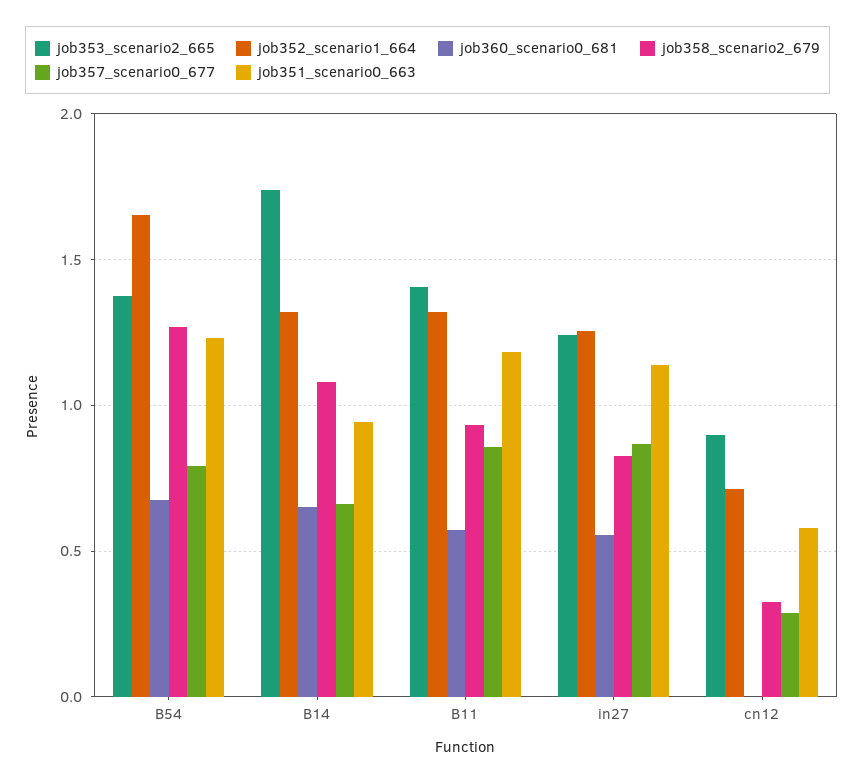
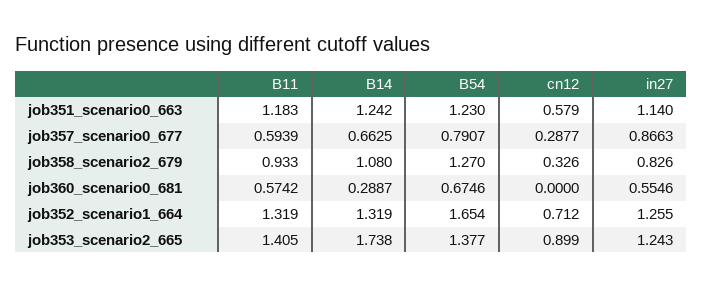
job360_scenario0_681, B14: 0.65 -> 0.2887
job351_scenario0_663, B14: 0.95 -> 1.242
job357_scenario0_677, B11: 0.85 -> 0.5939

